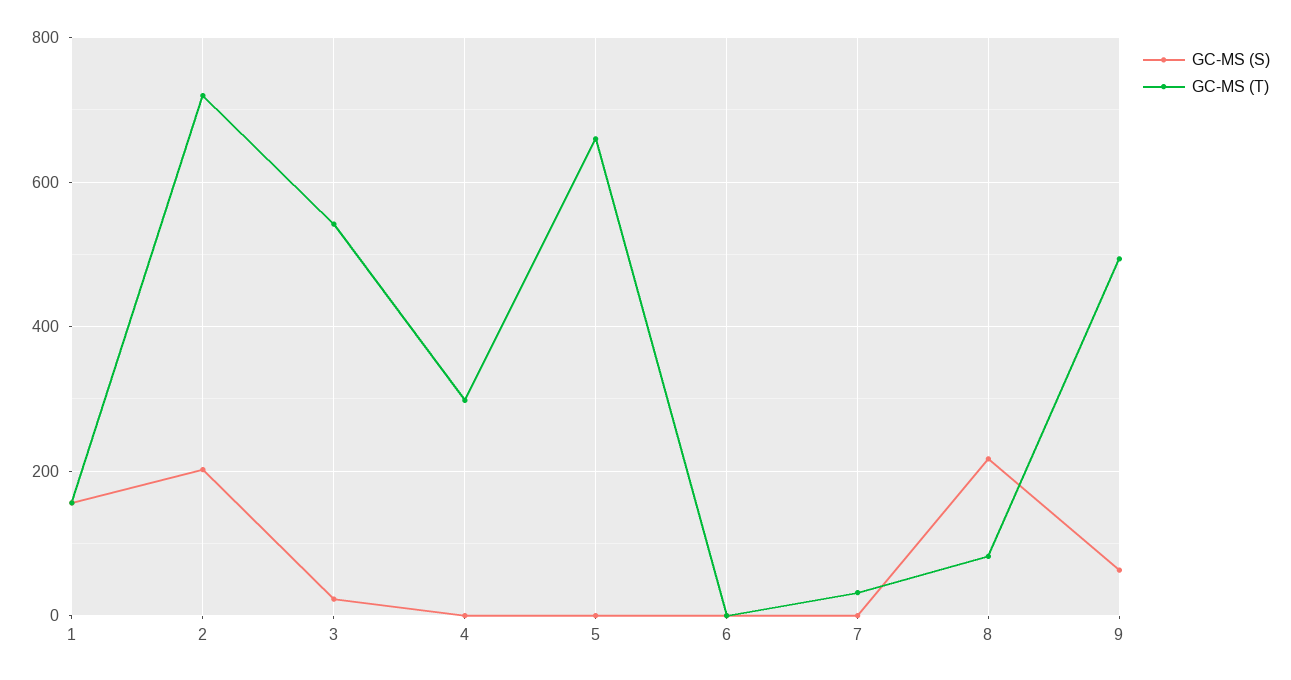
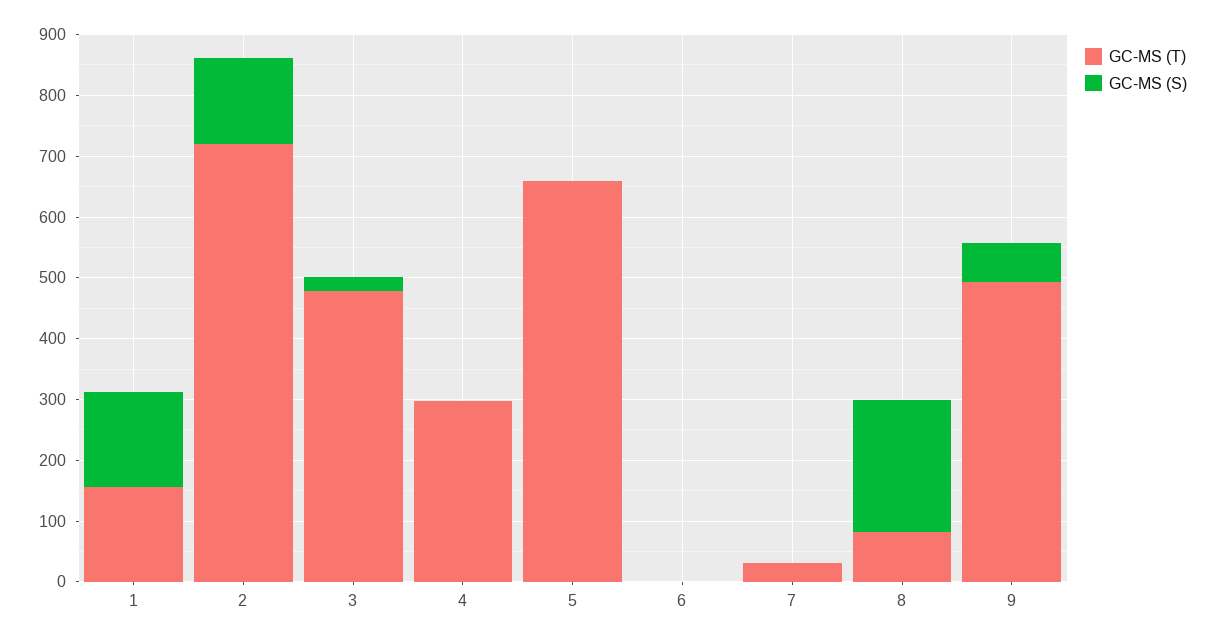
GC-MS (S), 2: 200 -> 140
GC-MS (T), 3: 540 -> 480

